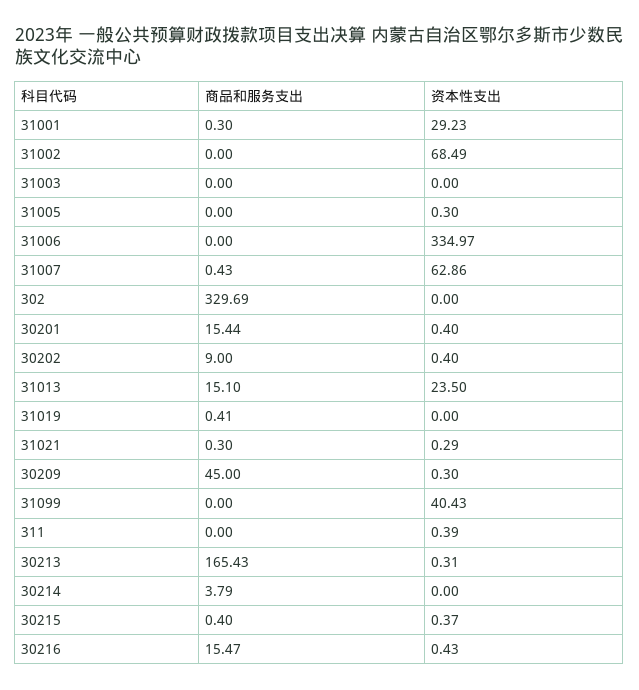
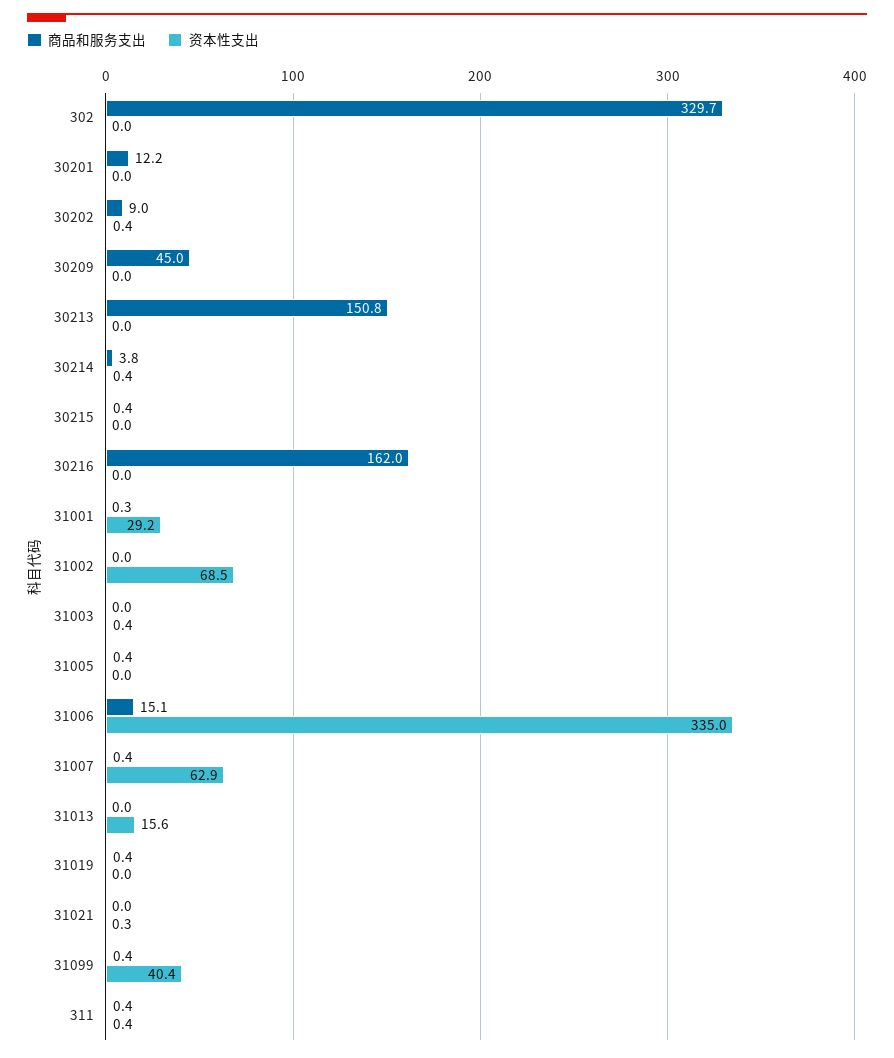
资本性支出, 31003: 0 -> 0.4
商品和服务支出, 31005: 0 -> 0.4
资本性支出, 31005: 0.3 -> 0
商品和服务支出, 31006: 0 -> 15.1
商品和服务支出, 30201: 15.44 -> 12.2
资本性支出, 30201: 0.4 -> 0
商品和服务支出, 31013: 15.1 -> 0
资本性支出, 31013: 23.5 -> 15.6
商品和服务支出, 31021: 0.3 -> 0
资本性支出, 30209: 0.3 -> 0
商品和服务支出, 31099: 0 -> 0.4
商品和服务支出, 311: 0 -> 0.4
商品和服务支出, 30213: 165.43 -> 150.8
资本性支出, 30213: 0.31 -> 0
资本性支出, 30214: 0 -> 0.4
资本性支出, 30215: 0.37 -> 0
商品和服务支出, 30216: 15.47 -> 162
资本性支出, 30216: 0.43 -> 0

